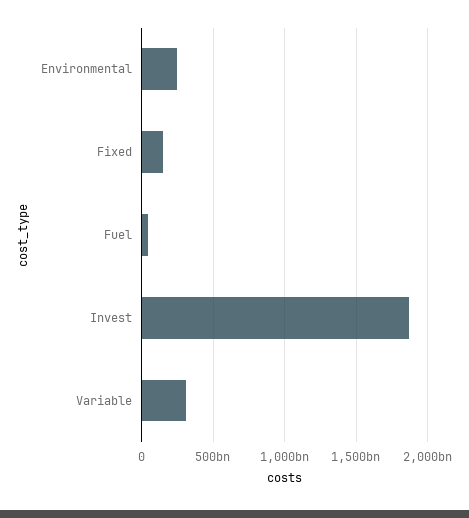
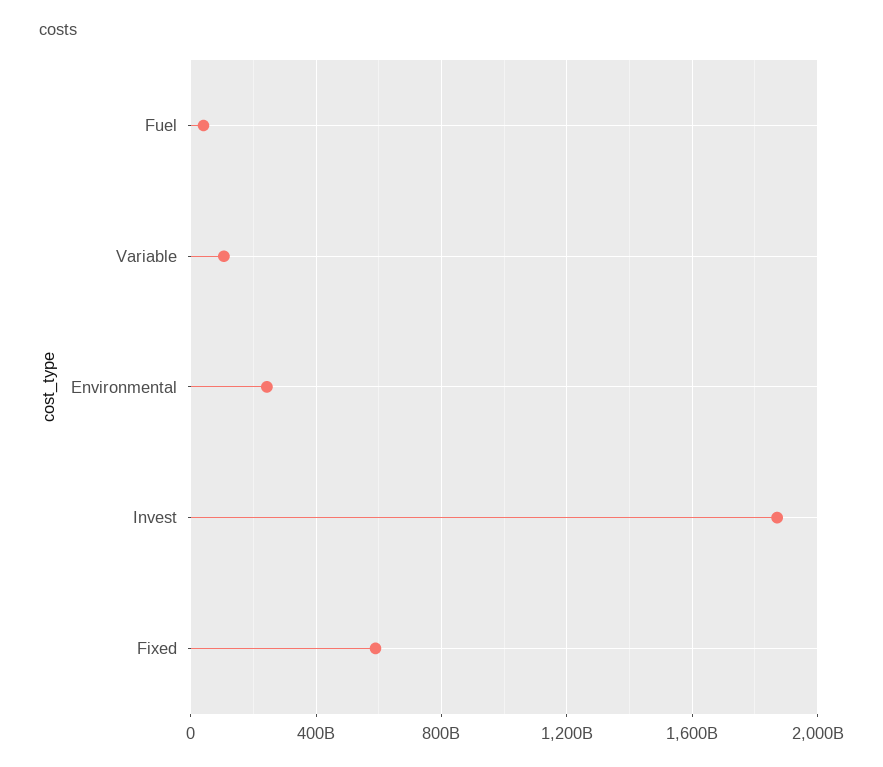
Fixed: 150000000000 -> 600000000000
Variable: 300000000000 -> 100000000000

